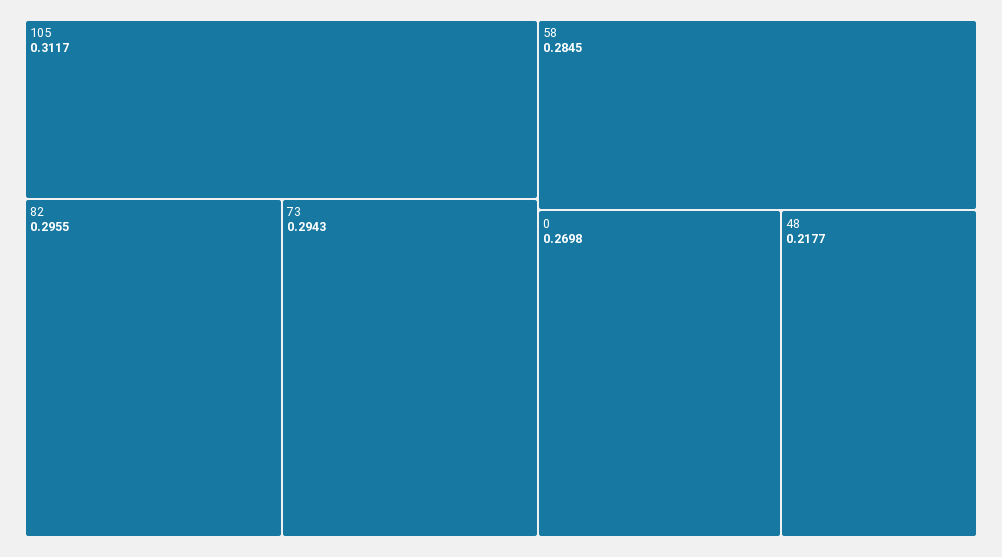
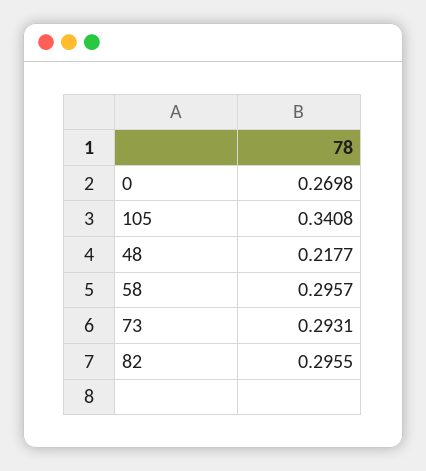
105: 0.3117 -> 0.3408
73: 0.2943 -> 0.2931
58: 0.2845 -> 0.2957

